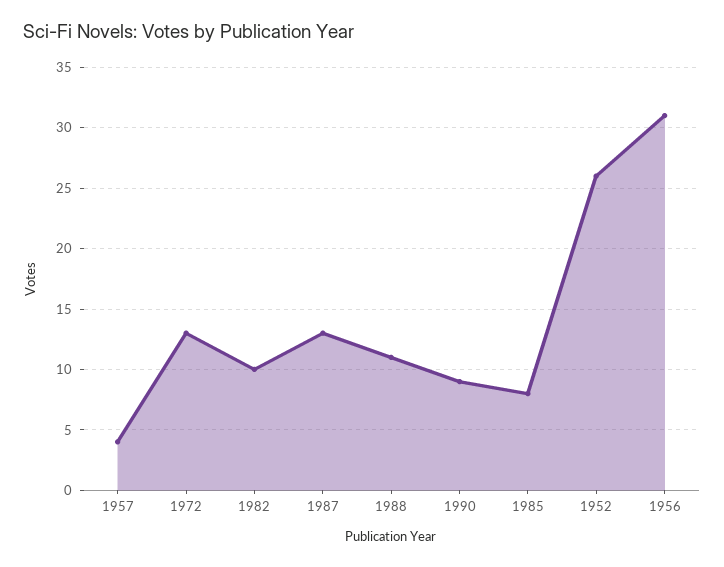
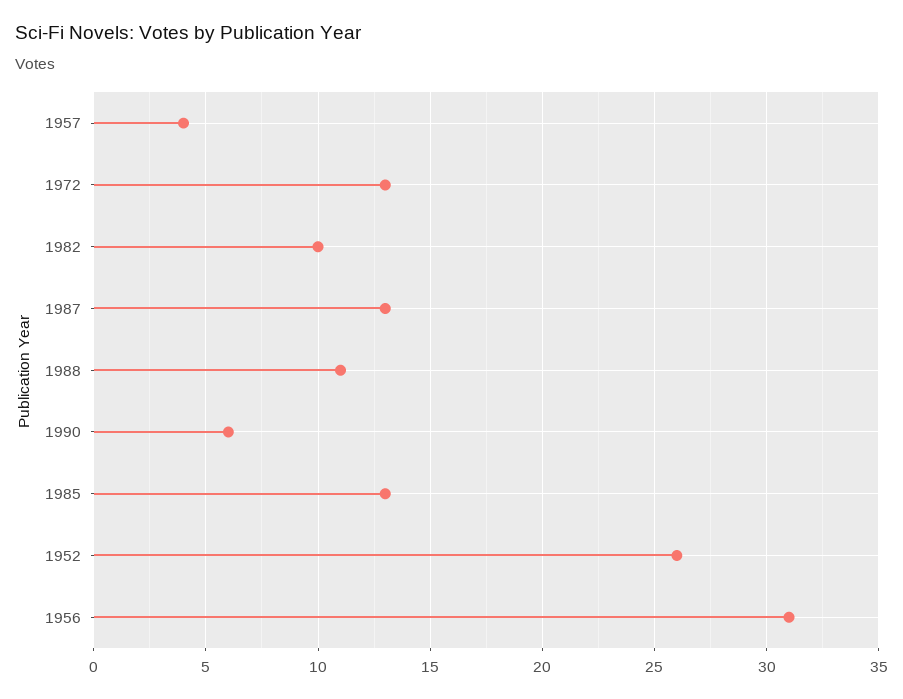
1990: 9 -> 6
1985: 8 -> 13

